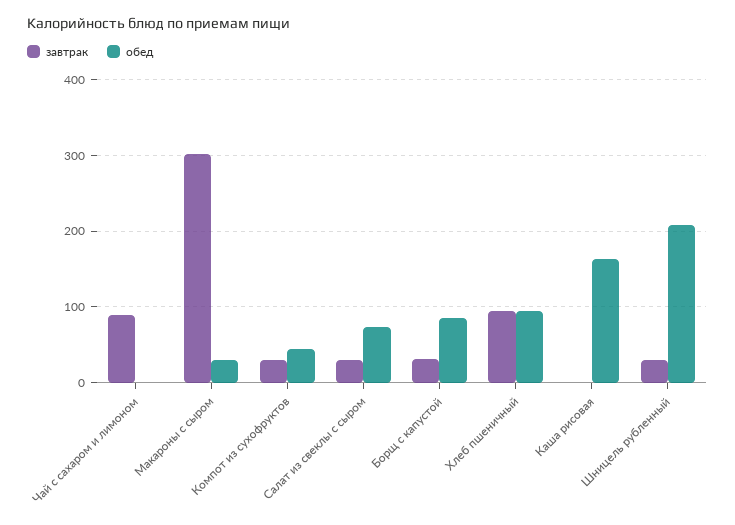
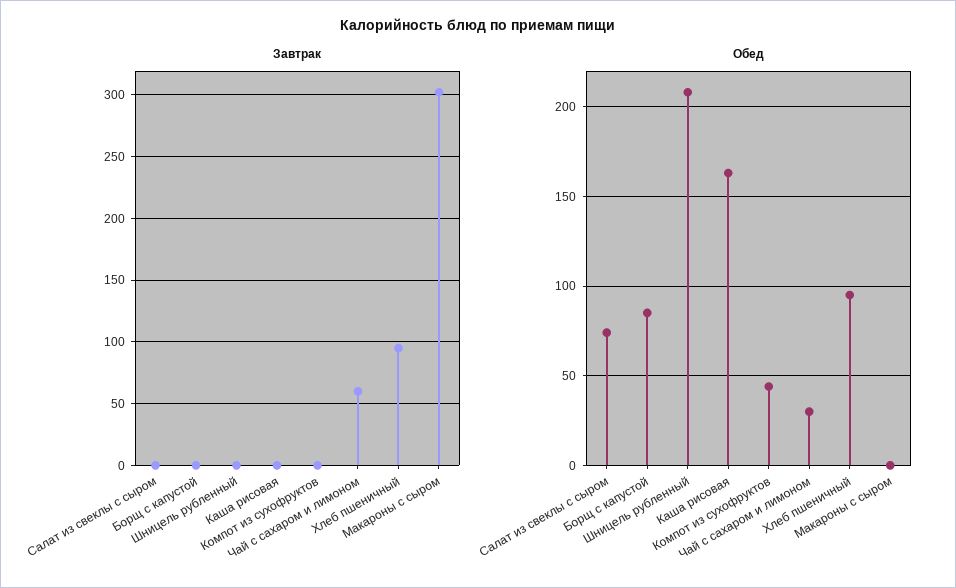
завтрак, Чай с сахаром и лимоном: 90 -> 60
обед, Чай с сахаром и лимоном: 0 -> 30
обед, Макароны с сыром: 30 -> 0
завтрак, Компот из сухофруктов: 30 -> 0
завтрак, Салат из свеклы с сыром: 30 -> 0
завтрак, Борщ с капустой: 30 -> 0
завтрак, Шницель рубленный: 30 -> 0

